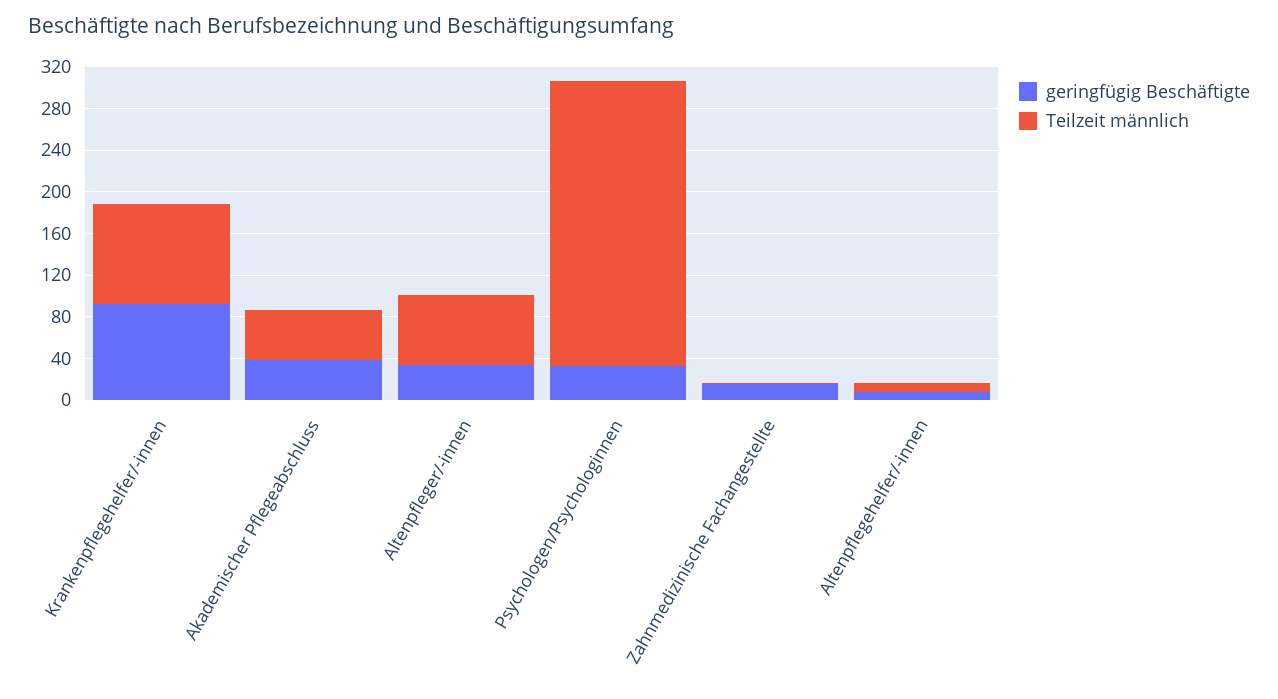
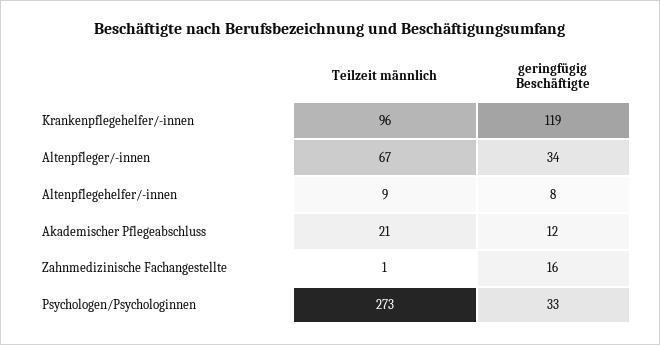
geringfügig Beschäftigte, Krankenpflegehelfer/-innen: 90 -> 119
geringfügig Beschäftigte, Akademischer Pflegeabschluss: 40 -> 12
Teilzeit männlich, Akademischer Pflegeabschluss: 50 -> 21

